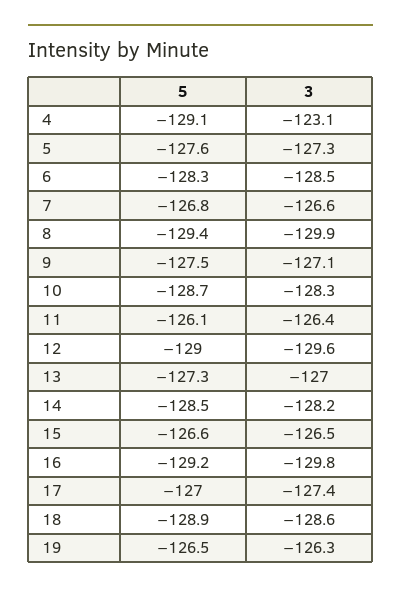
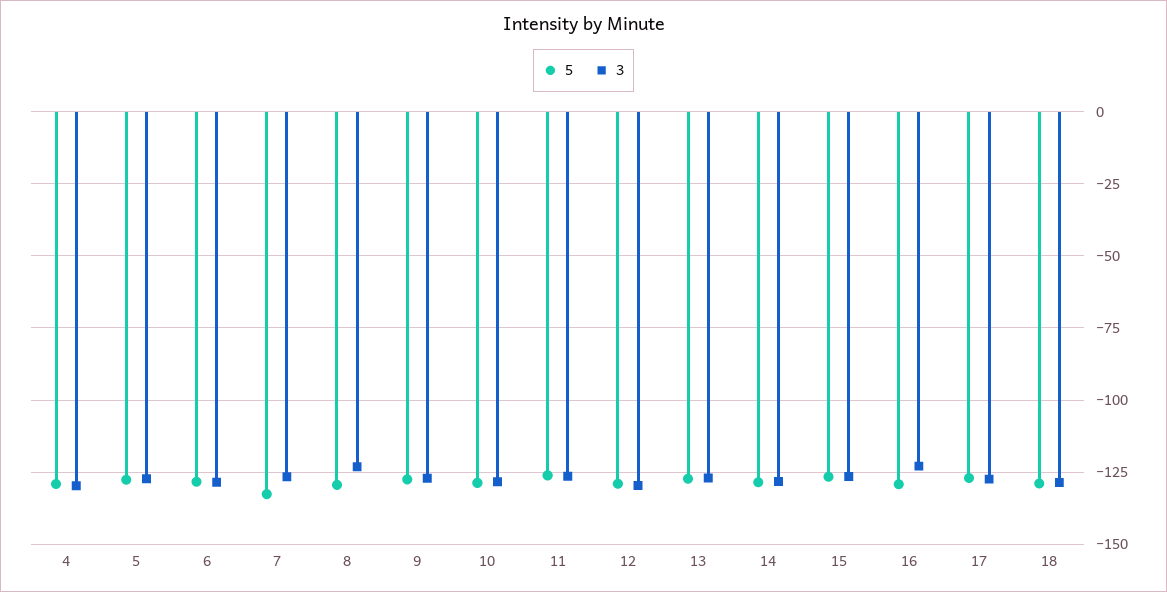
3, 4: -123.1 -> -130
5, 7: -126.8 -> -132.5
3, 8: -129.9 -> -122.5
3, 16: -129.8 -> -122.5
5, 19: -126.5 -> none
3, 19: -126.3 -> none

